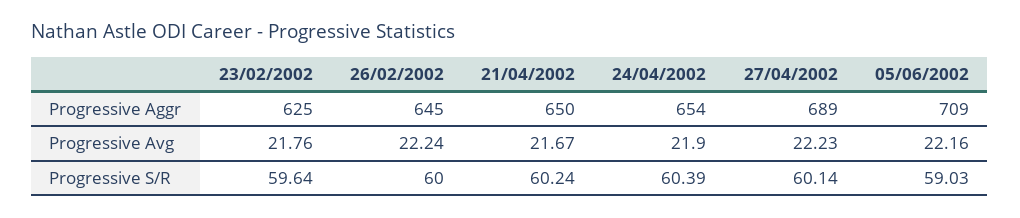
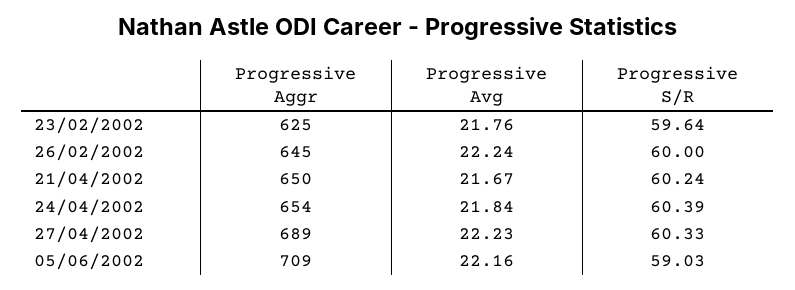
24/04/2002, Progressive Avg: 21.9 -> 21.84
27/04/2002, Progressive S/R: 60.14 -> 60.33

